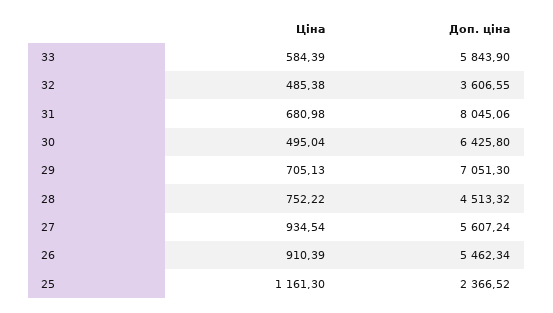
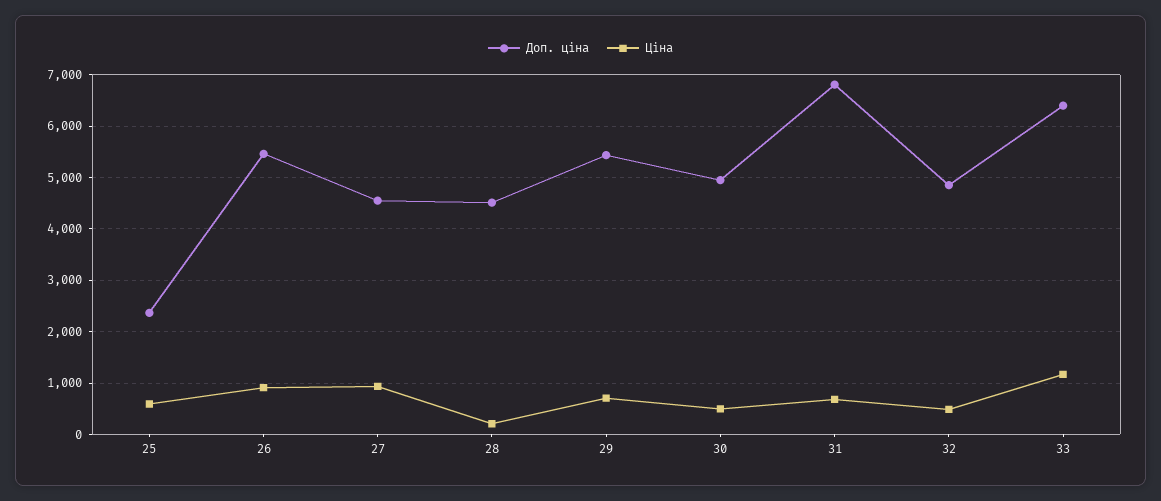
Ціна, 33: 584.39 -> 1200
Доп. ціна, 33: 5843.9 -> 6400
Доп. ціна, 32: 3606.55 -> 4800
Доп. ціна, 31: 8045.06 -> 6800
Доп. ціна, 30: 6425.8 -> 5000
Доп. ціна, 29: 7051.3 -> 5400
Ціна, 28: 752.22 -> 200
Доп. ціна, 27: 5607.24 -> 4600
Ціна, 25: 1161.3 -> 600

